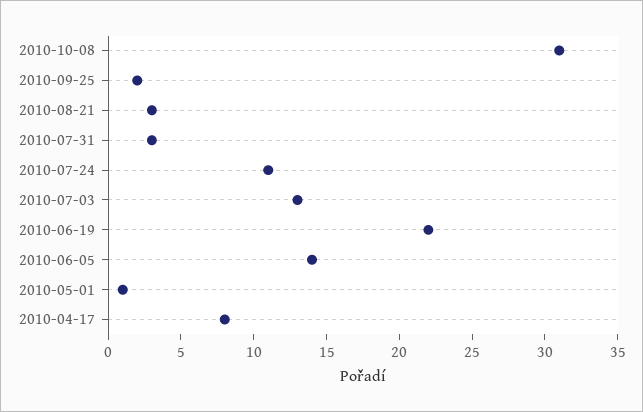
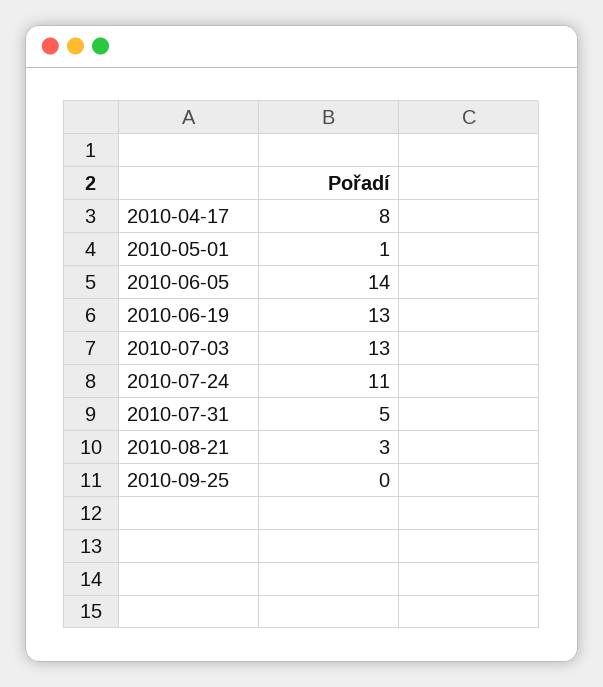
2010-10-08: 31 -> none
2010-09-25: 2 -> 0
2010-07-31: 3 -> 5
2010-06-19: 22 -> 13

